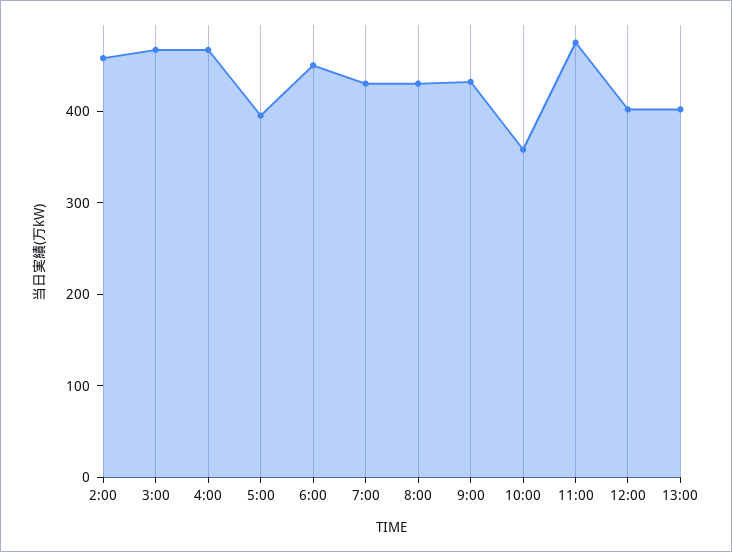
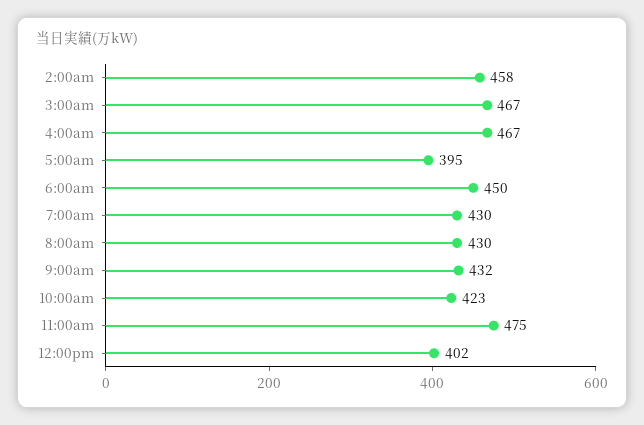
10:00: 360 -> 423
13:00: 400 -> none

